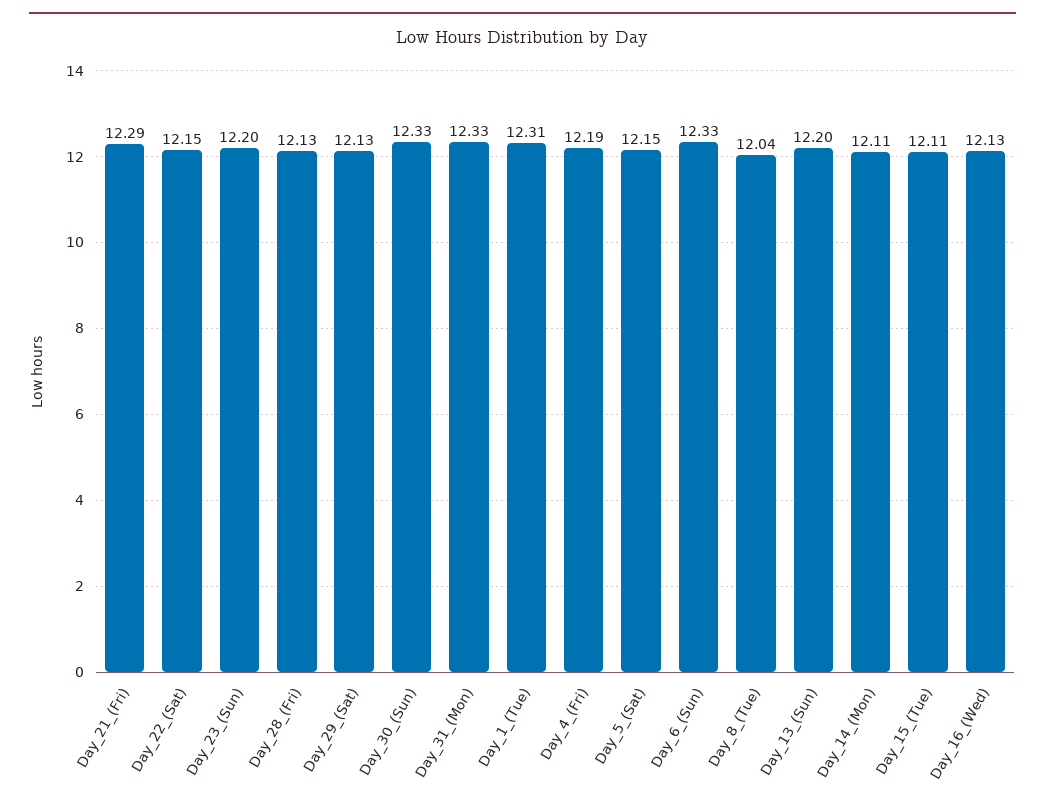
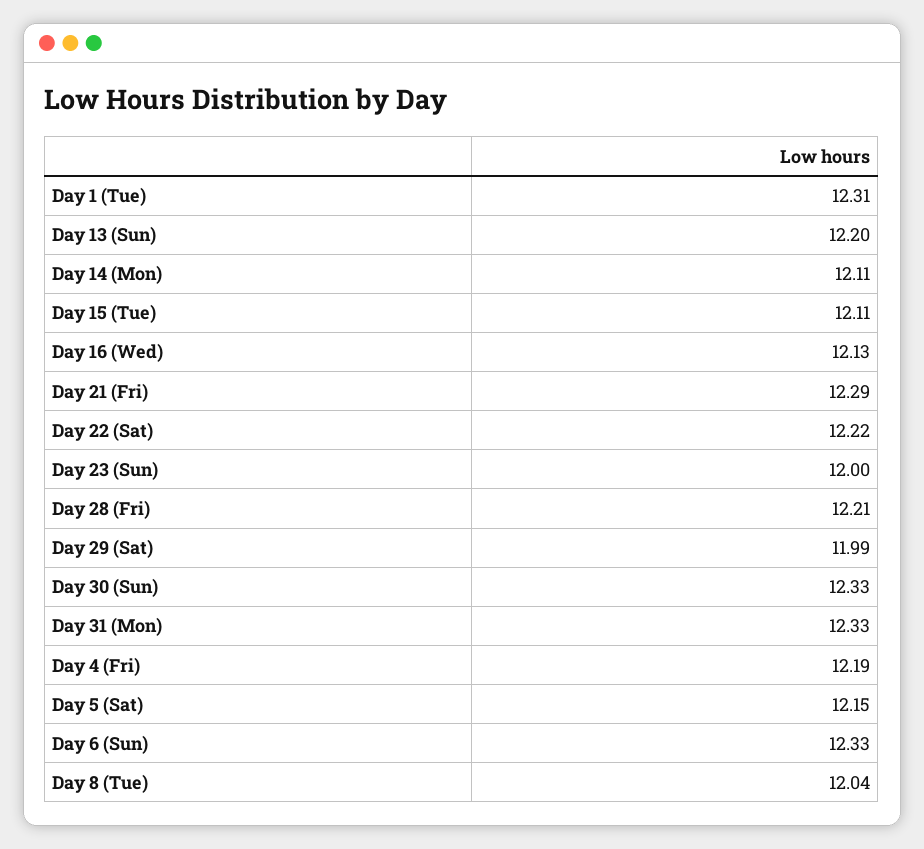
Day_22_(Sat): 12.15 -> 12.22
Day_23_(Sun): 12.2 -> 12
Day_28_(Fri): 12.13 -> 12.21
Day_29_(Sat): 12.13 -> 11.99

